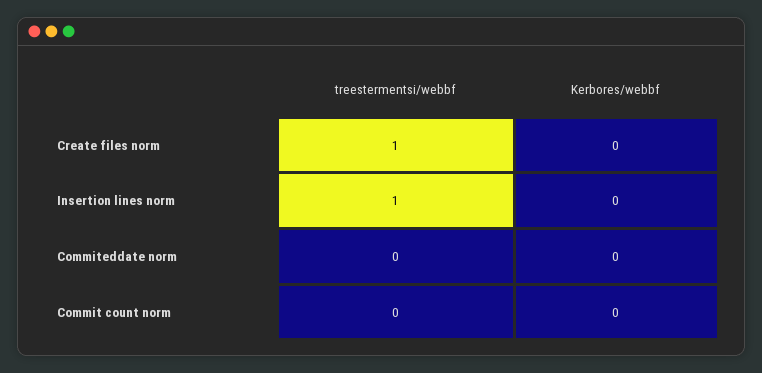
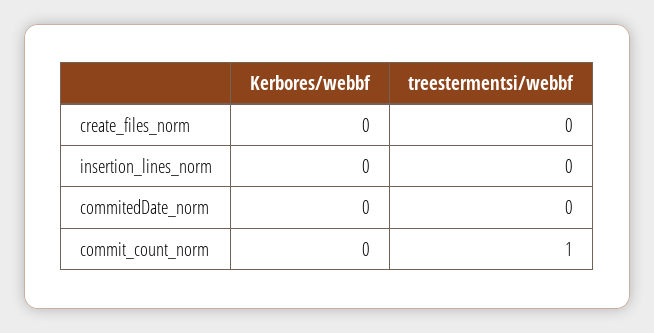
treestermentsi/webbf, Create files norm: 1 -> 0
treestermentsi/webbf, Insertion lines norm: 1 -> 0
treestermentsi/webbf, Commit count norm: 0 -> 1

